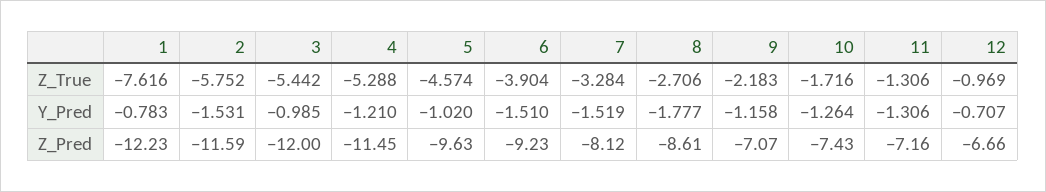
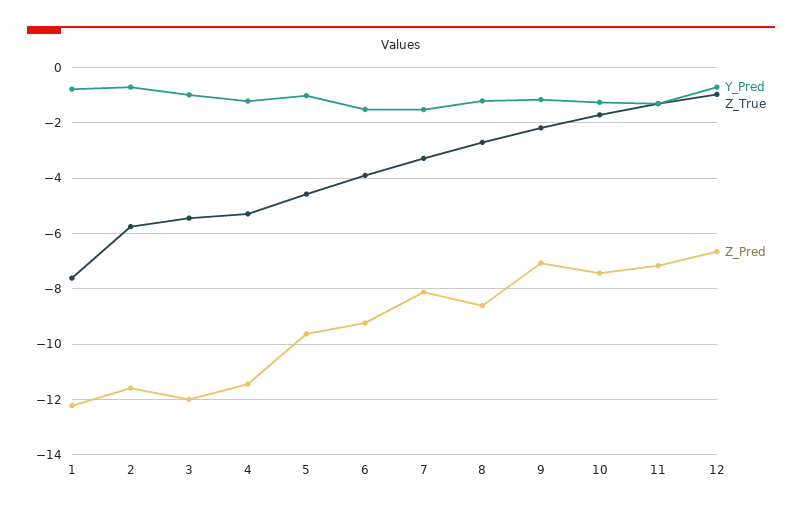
Y_Pred, 2: -1.531 -> -0.75
Y_Pred, 8: -1.777 -> -1.25

